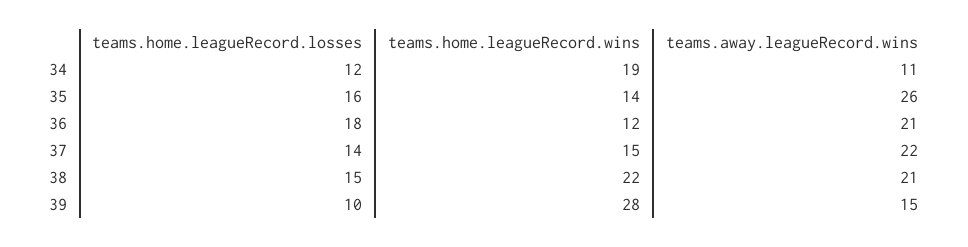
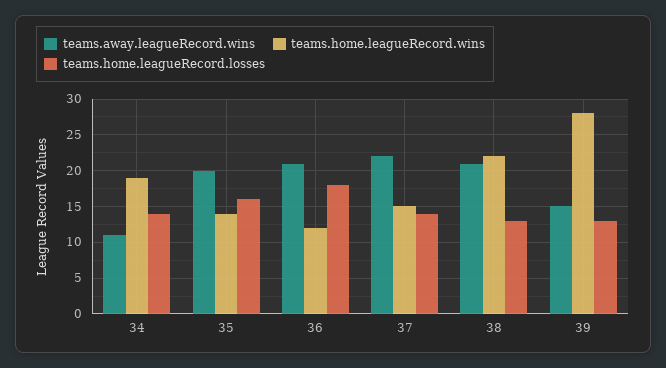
teams.home.leagueRecord.losses, 34: 12 -> 14
teams.away.leagueRecord.wins, 35: 26 -> 20
teams.home.leagueRecord.losses, 38: 15 -> 13
teams.home.leagueRecord.losses, 39: 10 -> 13

